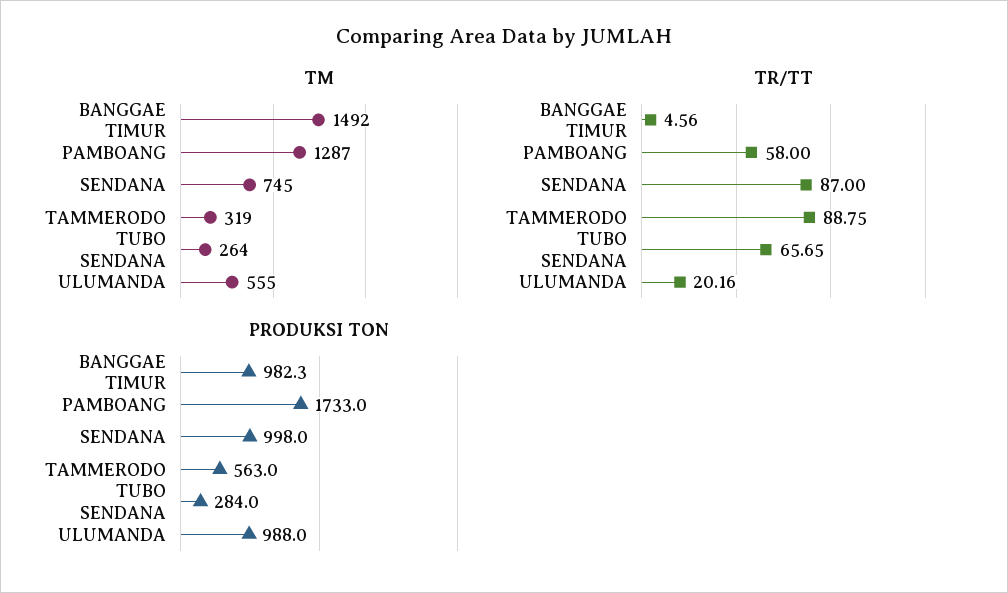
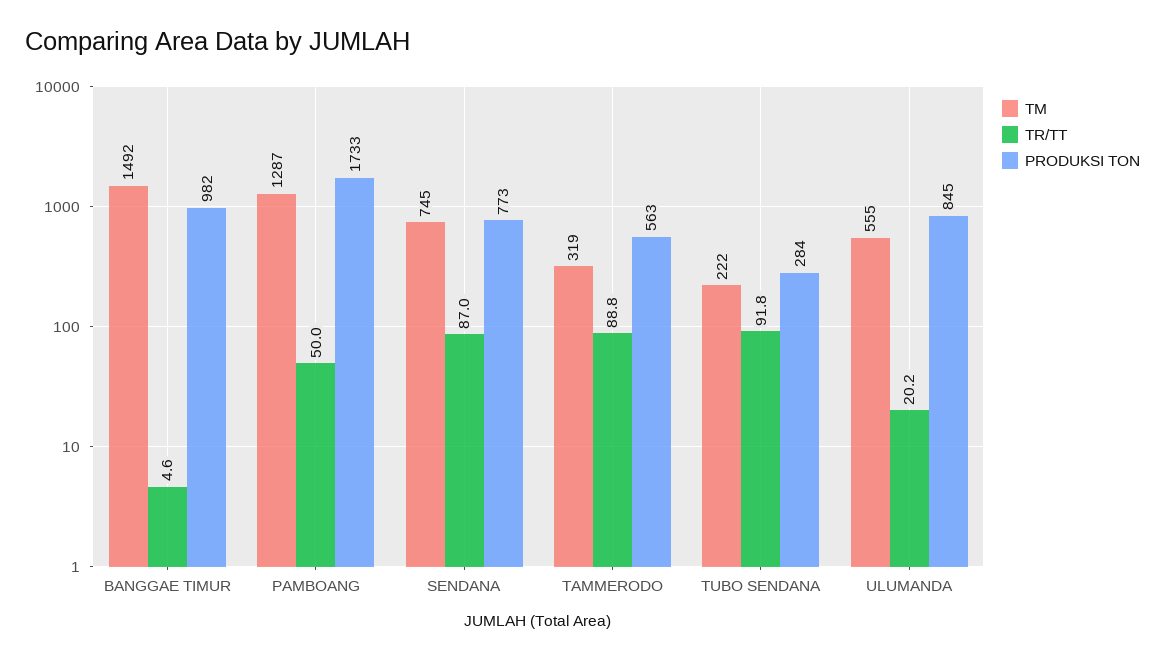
TM, TUBO SENDANA: 264 -> 222
TR/TT, PAMBOANG: 58 -> 50
TR/TT, TUBO SENDANA: 65.65 -> 91.8
PRODUKSI TON, SENDANA: 998 -> 773
PRODUKSI TON, ULUMANDA: 988 -> 845

